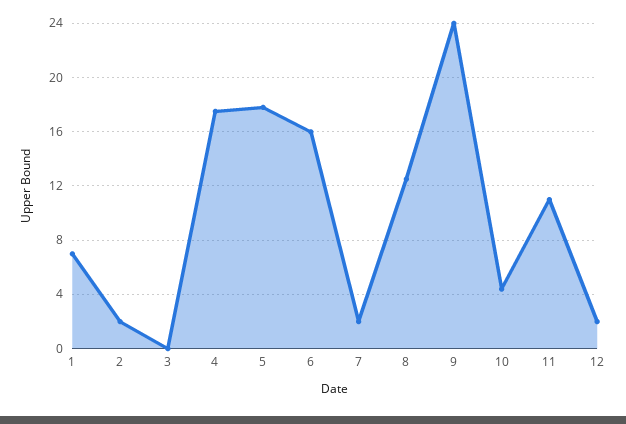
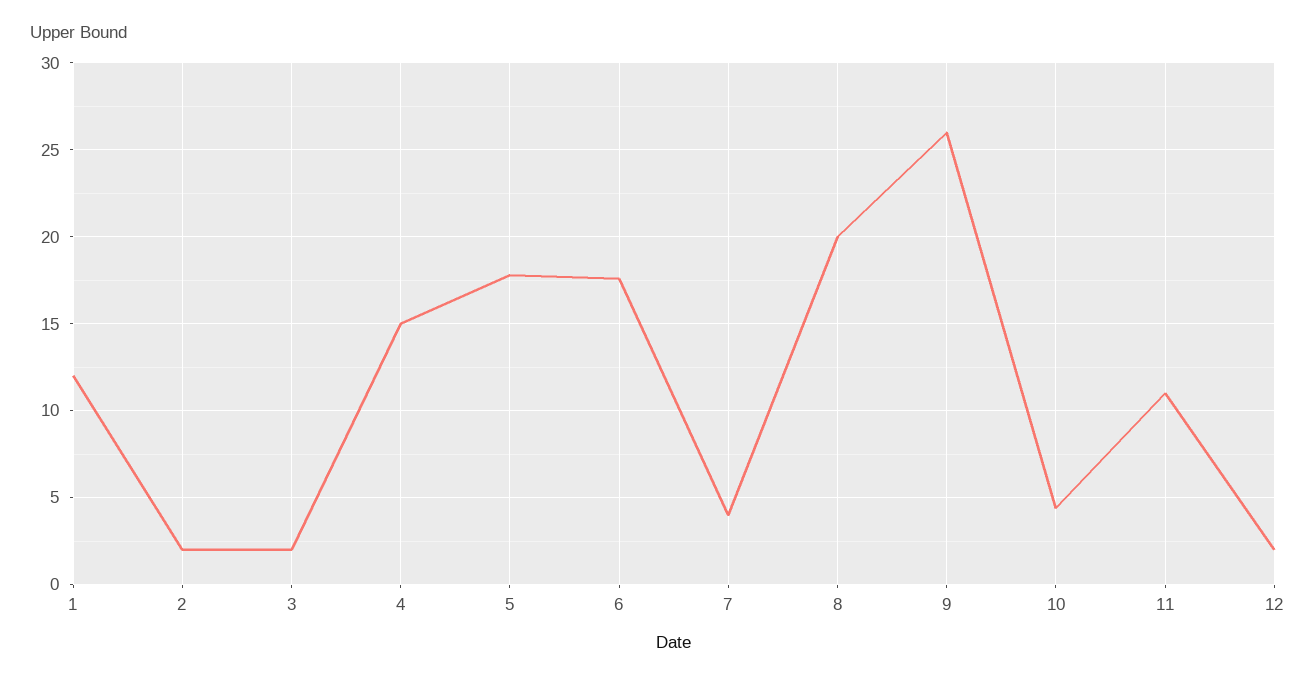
1: 7 -> 12
3: 0 -> 2
4: 17.5 -> 15
6: 16 -> 17.5
7: 2 -> 4
8: 12.5 -> 20
9: 24 -> 26

